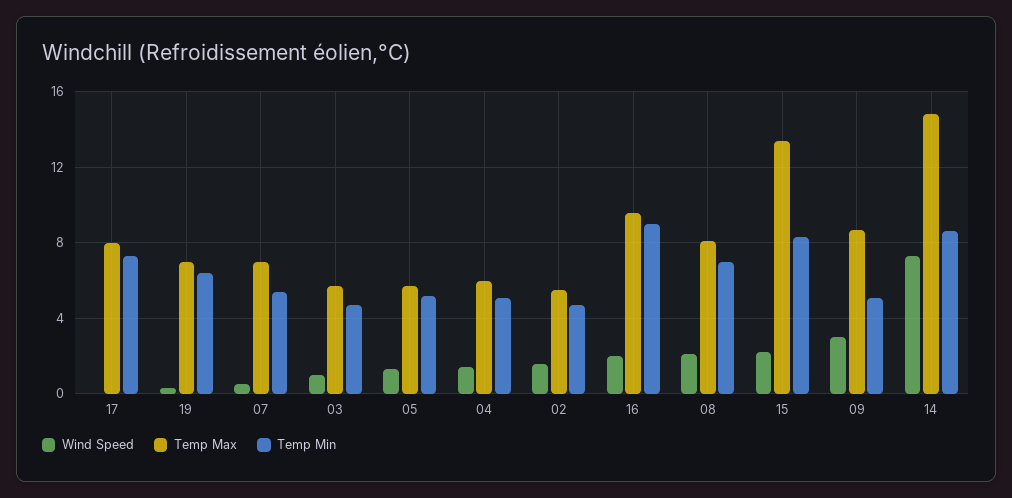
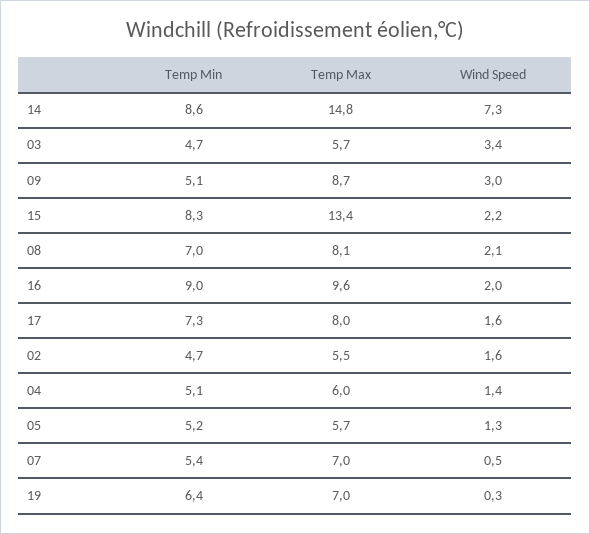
Wind Speed, 17: 0 -> 1.6
Wind Speed, 03: 1 -> 3.4

